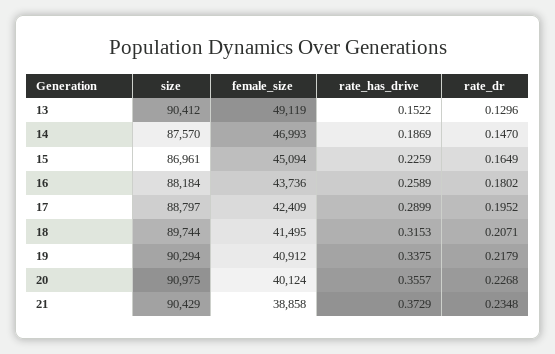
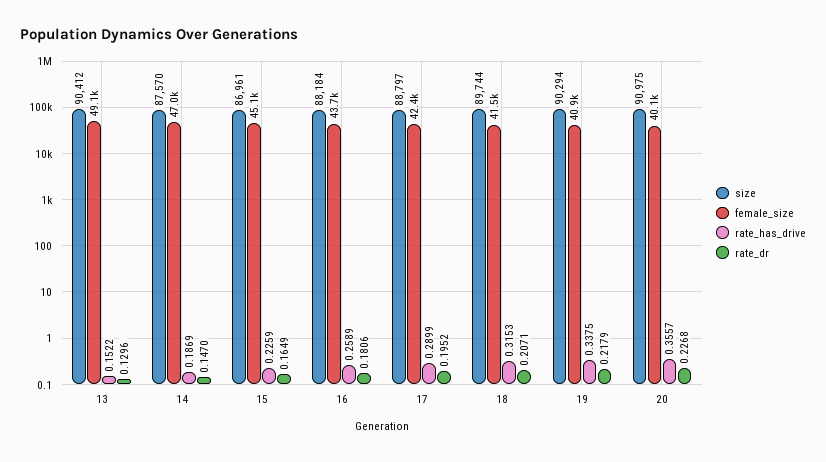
rate_dr, 16: 0.1802 -> 0.1806
size, 21: 90429 -> none
female_size, 21: 38858 -> none
rate_has_drive, 21: 0.3729 -> none
rate_dr, 21: 0.2348 -> none

